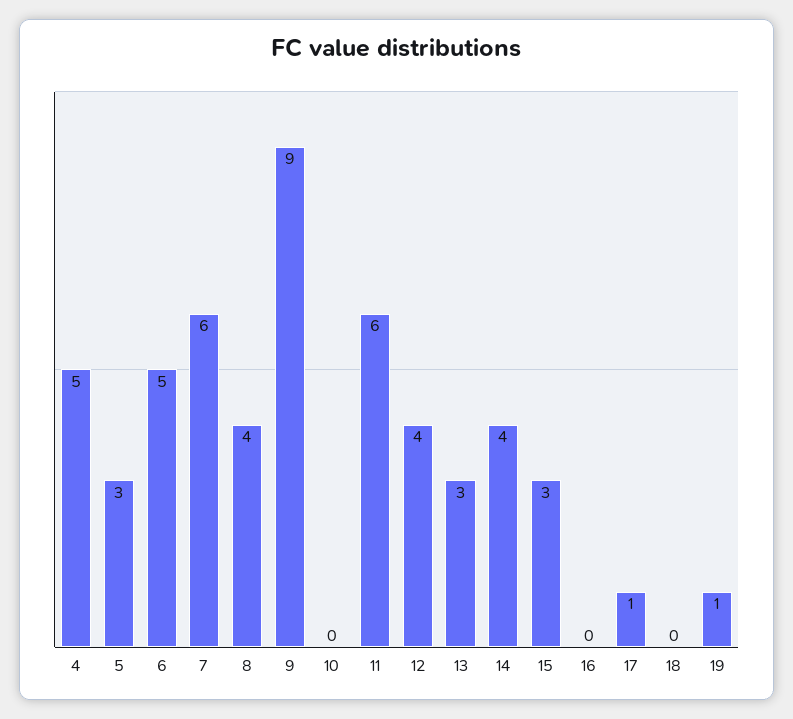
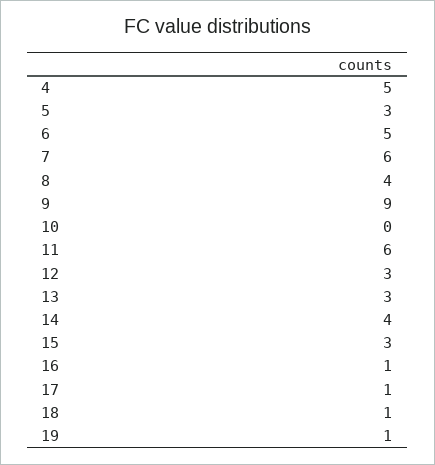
12: 4 -> 3
16: 0 -> 1
18: 0 -> 1

